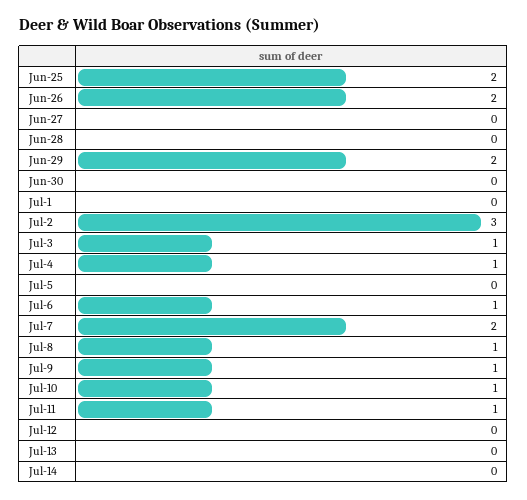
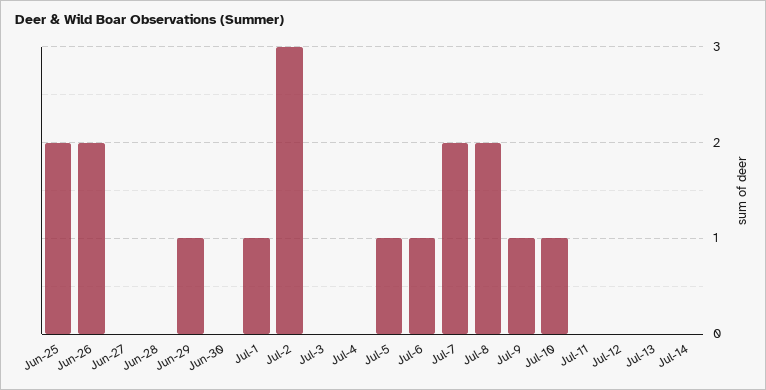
Jun-29: 2 -> 1
Jul-1: 0 -> 1
Jul-3: 1 -> 0
Jul-4: 1 -> 0
Jul-5: 0 -> 1
Jul-8: 1 -> 2
Jul-11: 1 -> 0

